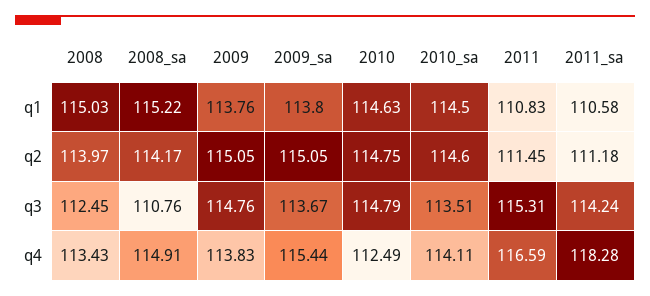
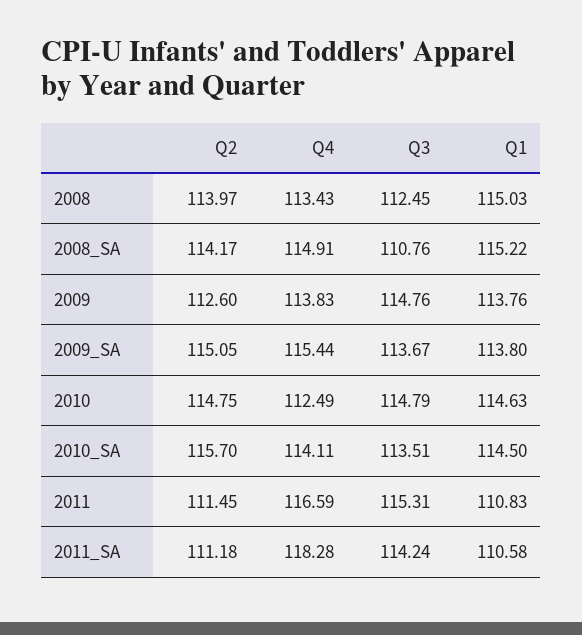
2009, q2: 115.05 -> 112.6
2010_sa, q2: 114.6 -> 115.7

